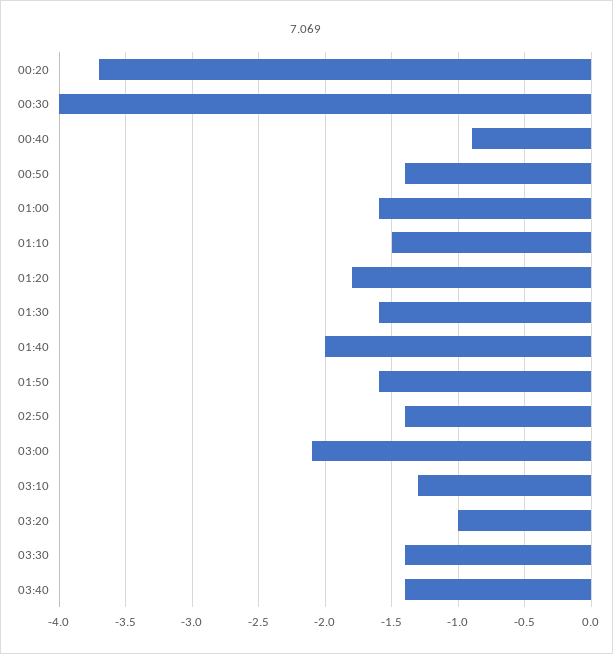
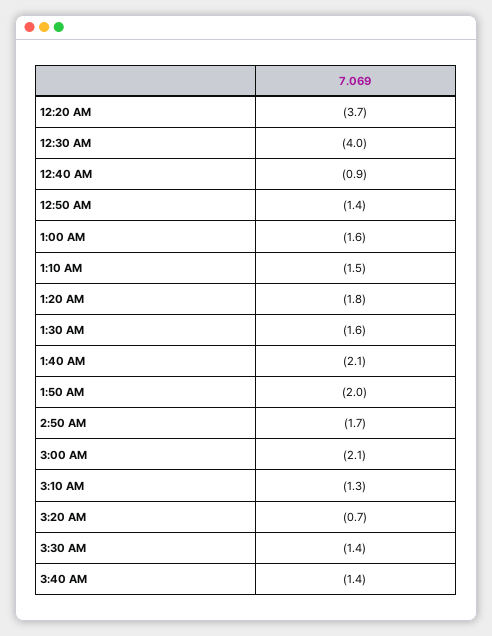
01:40: -2 -> -2.1
01:50: -1.6 -> -2
02:50: -1.4 -> -1.7
03:20: -1 -> -0.7

